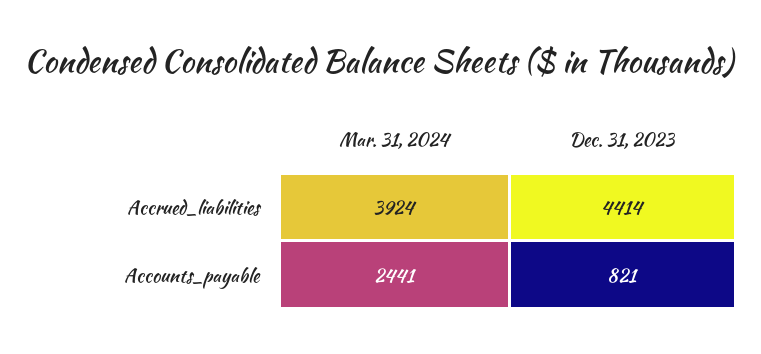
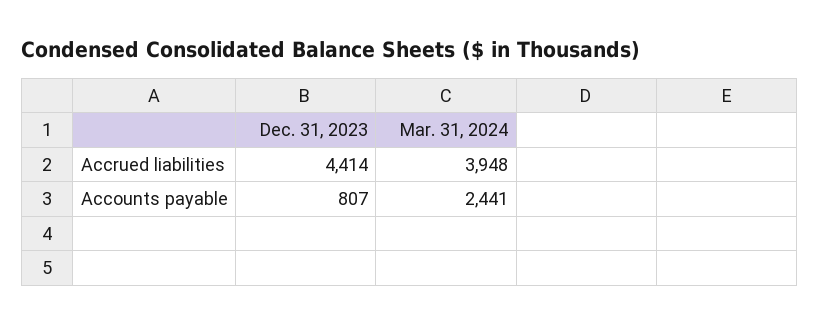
Mar. 31, 2024, Accrued_liabilities: 3924 -> 3948
Dec. 31, 2023, Accounts_payable: 821 -> 807

